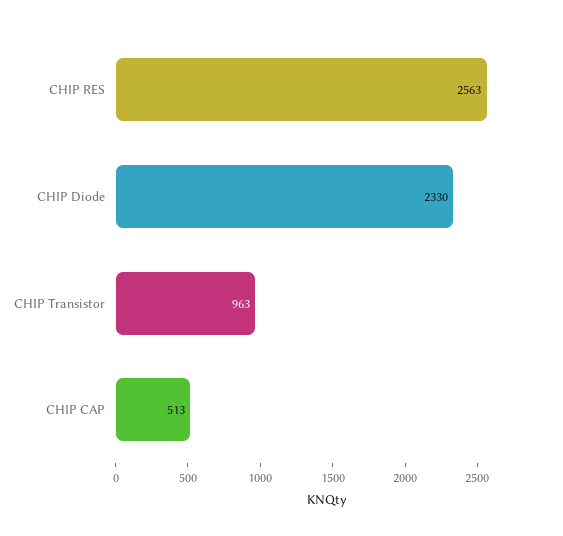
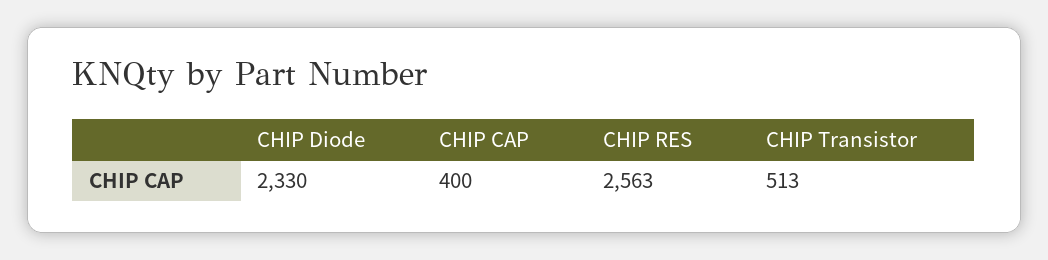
CHIP Transistor: 963 -> 513
CHIP CAP: 513 -> 400

